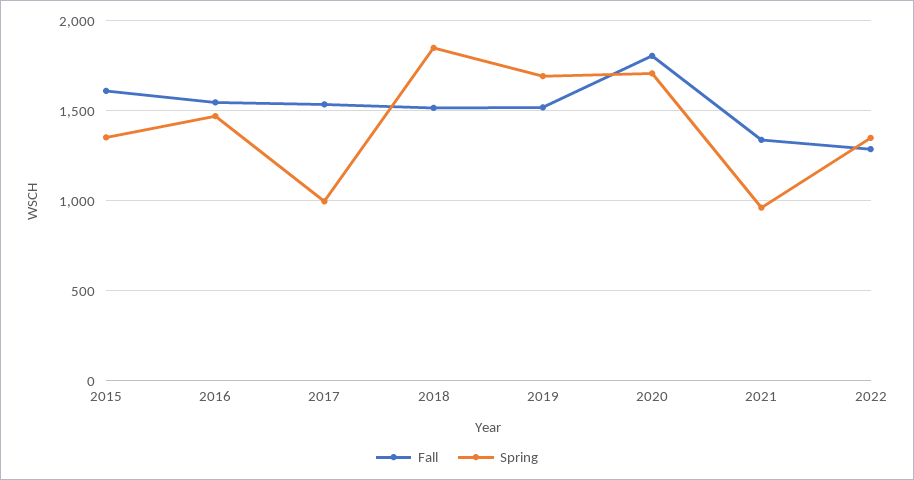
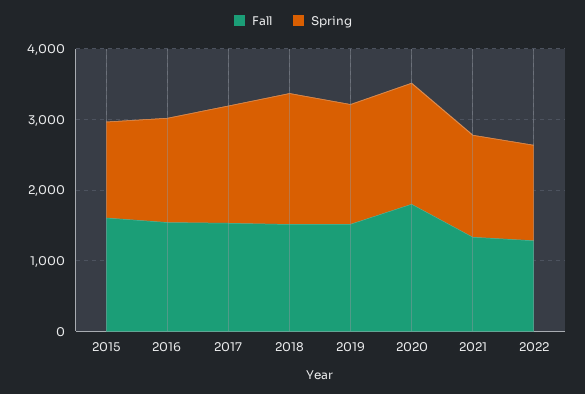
Spring, 2017: 1000 -> 1600
Spring, 2021: 950 -> 1400

